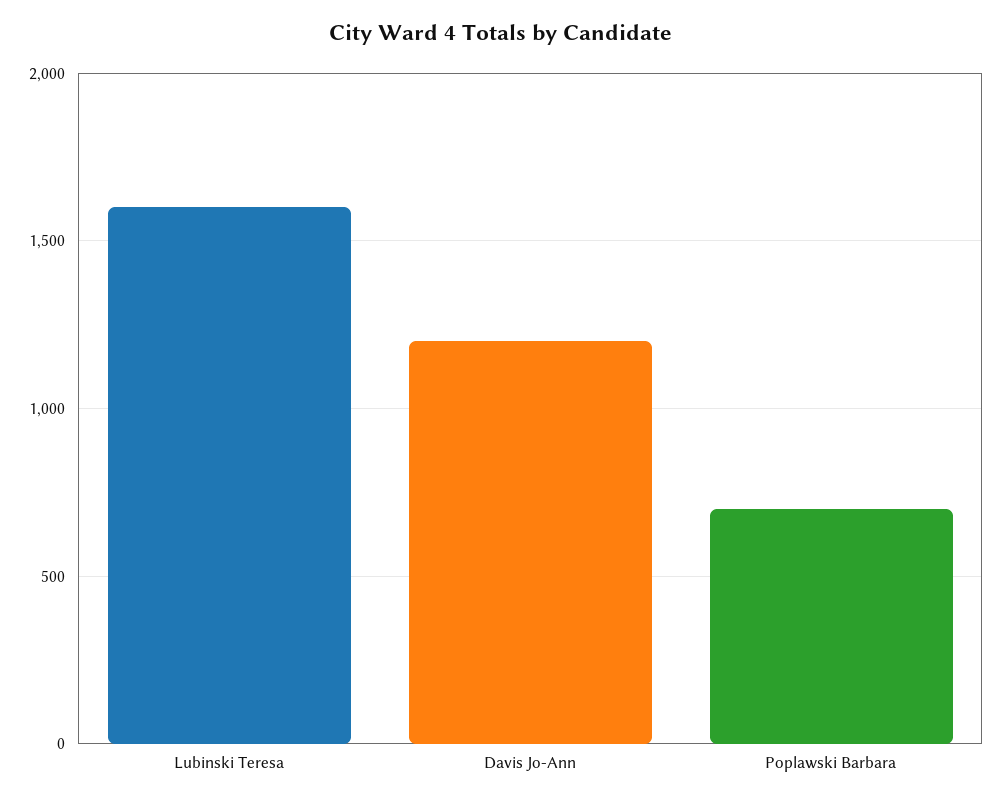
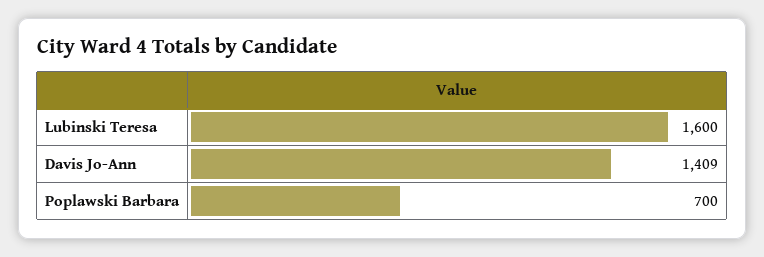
Davis Jo-Ann: 1200 -> 1409

